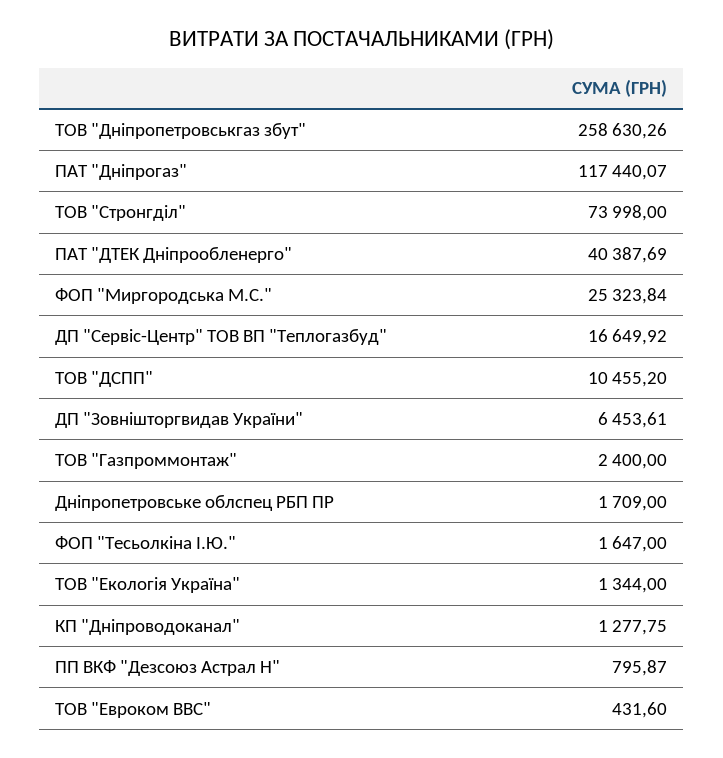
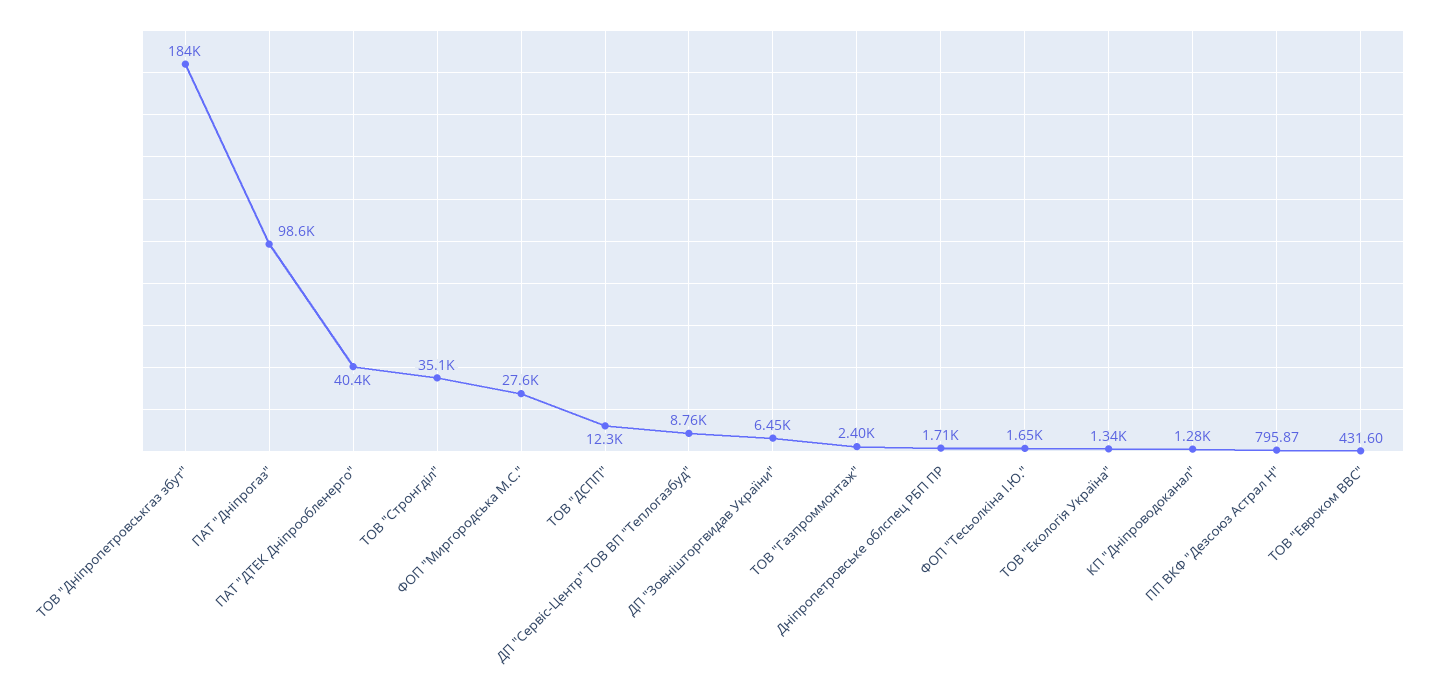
ТОВ "Дніпропетровськгаз збут": 258630.26 -> 184000
ПАТ "Дніпрогаз": 117440.07 -> 98600
ТОВ "Стронгділ": 73998 -> 35100
ФОП "Миргородська М.С.": 25323.84 -> 27600
ДП "Сервіс-Центр" ТОВ ВП "Теплогазбуд": 16649.92 -> 8760
ТОВ "ДСПП": 10455.2 -> 12300

